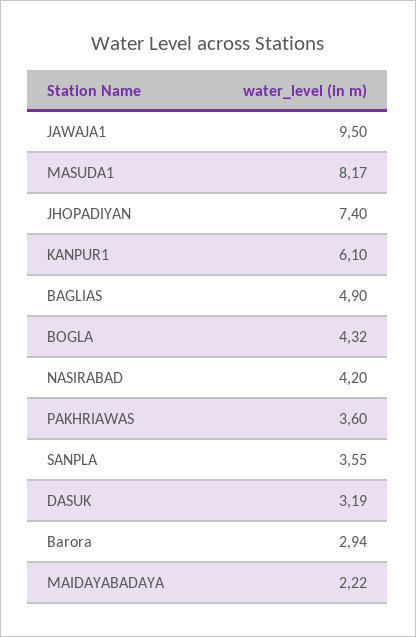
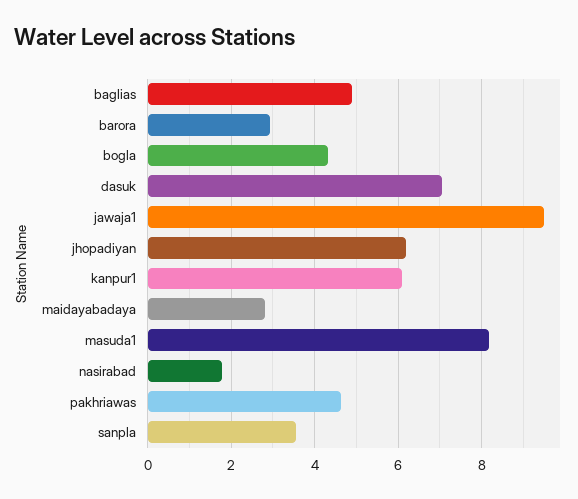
JHOPADIYAN: 7.4 -> 6.2
NASIRABAD: 4.2 -> 1.8
PAKHRIAWAS: 3.6 -> 4.6
DASUK: 3.19 -> 7
MAIDAYABADAYA: 2.22 -> 2.8

